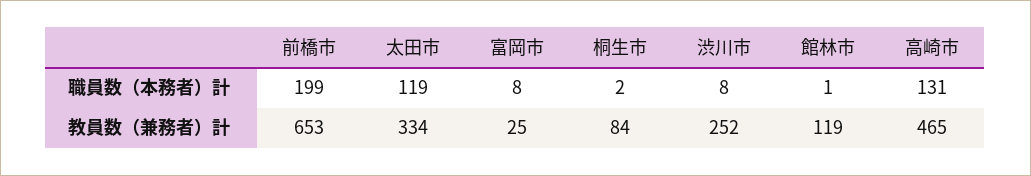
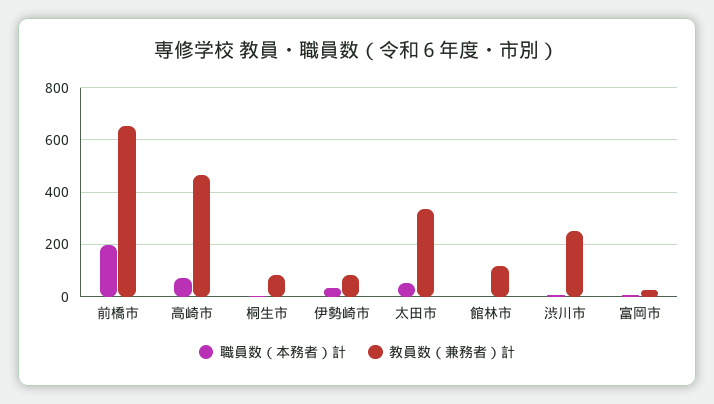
職員数（本務者）計, 太田市: 119 -> 50
職員数（本務者）計, 高崎市: 131 -> 75
職員数（本務者）計, 伊勢崎市: none -> 25
教員数（兼務者）計, 伊勢崎市: none -> 75

